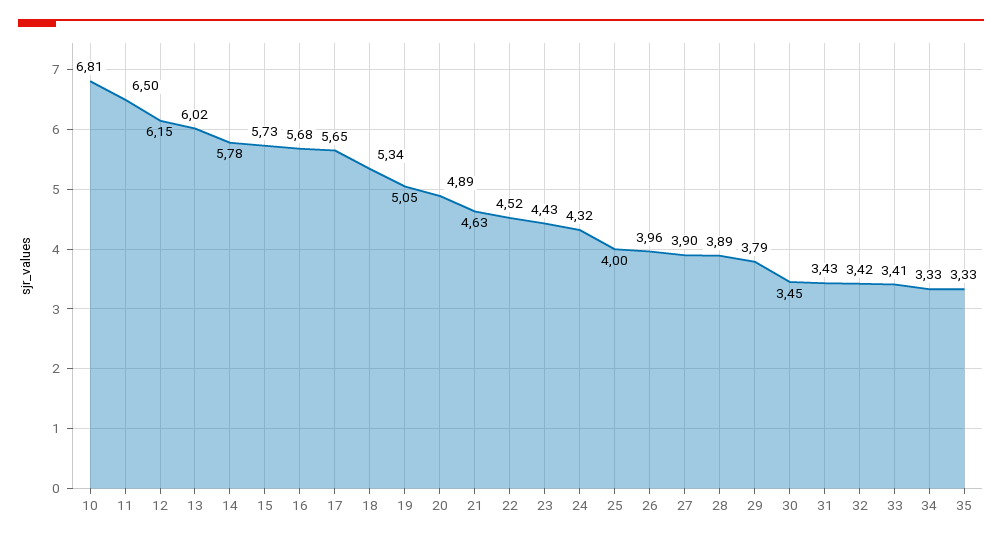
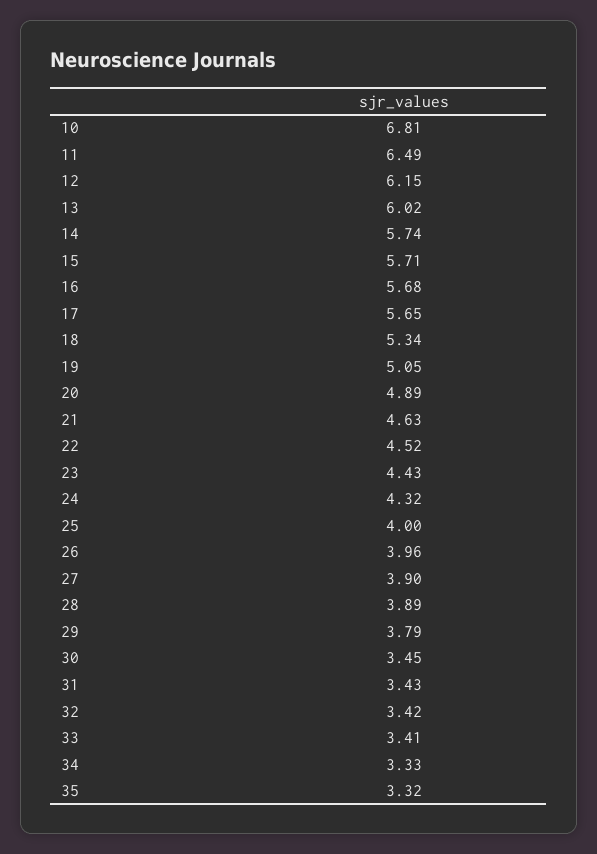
11: 6.5 -> 6.49
14: 5.78 -> 5.74
15: 5.73 -> 5.71
35: 3.33 -> 3.32

